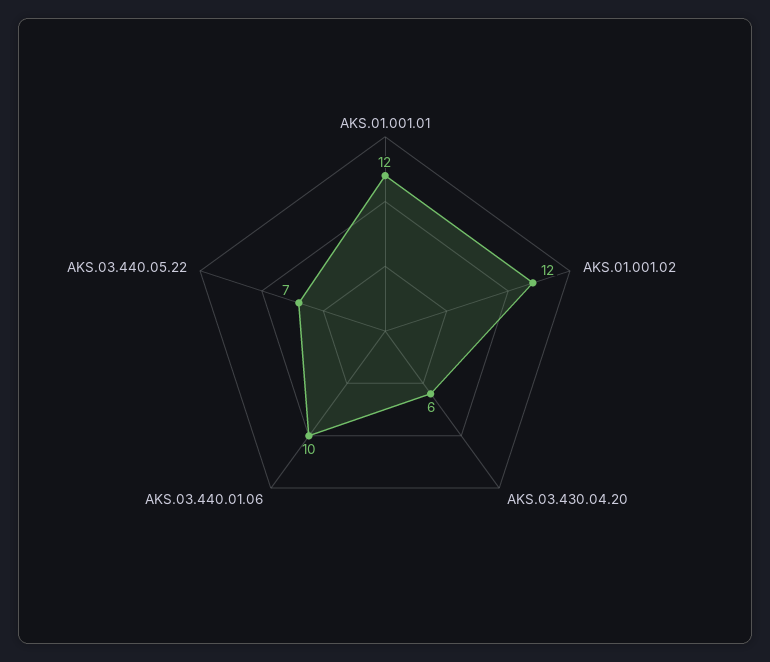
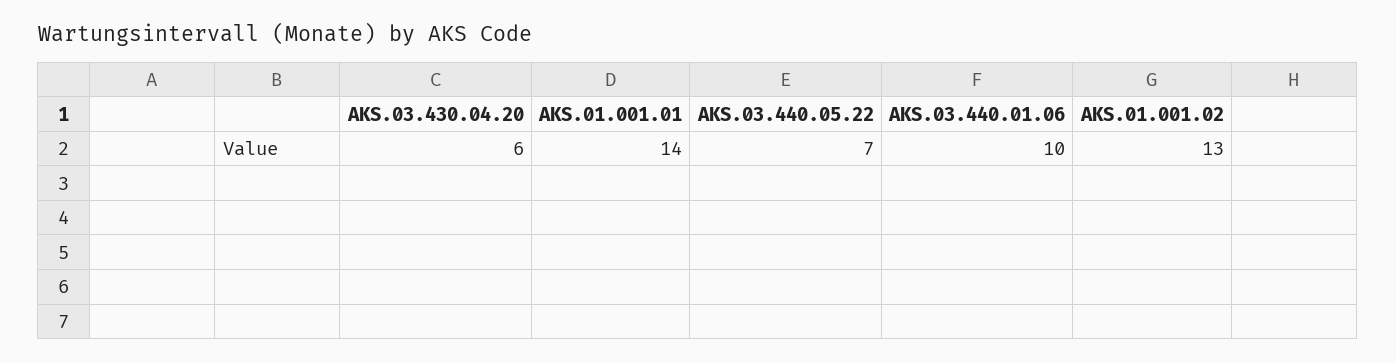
AKS.01.001.01: 12 -> 14
AKS.01.001.02: 12 -> 13

